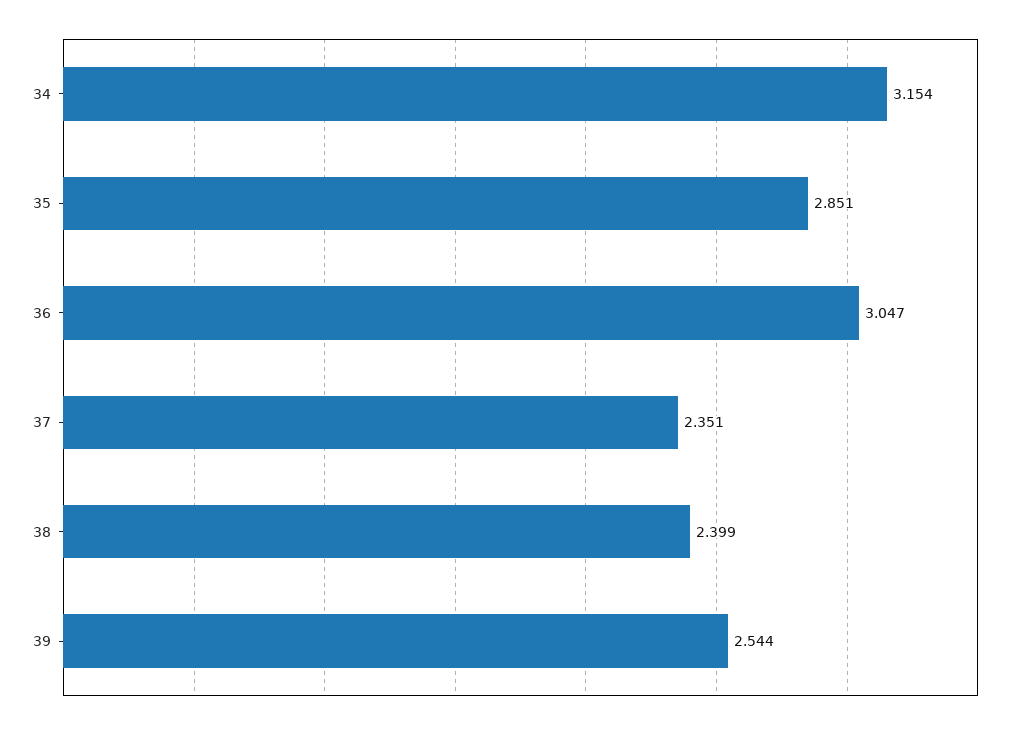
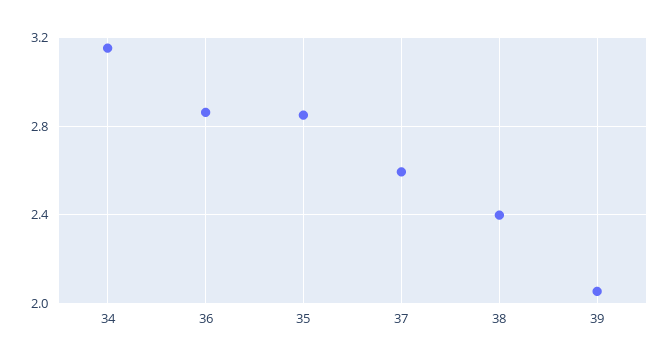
36: 3.047 -> 2.85
37: 2.351 -> 2.6
39: 2.544 -> 2.05

